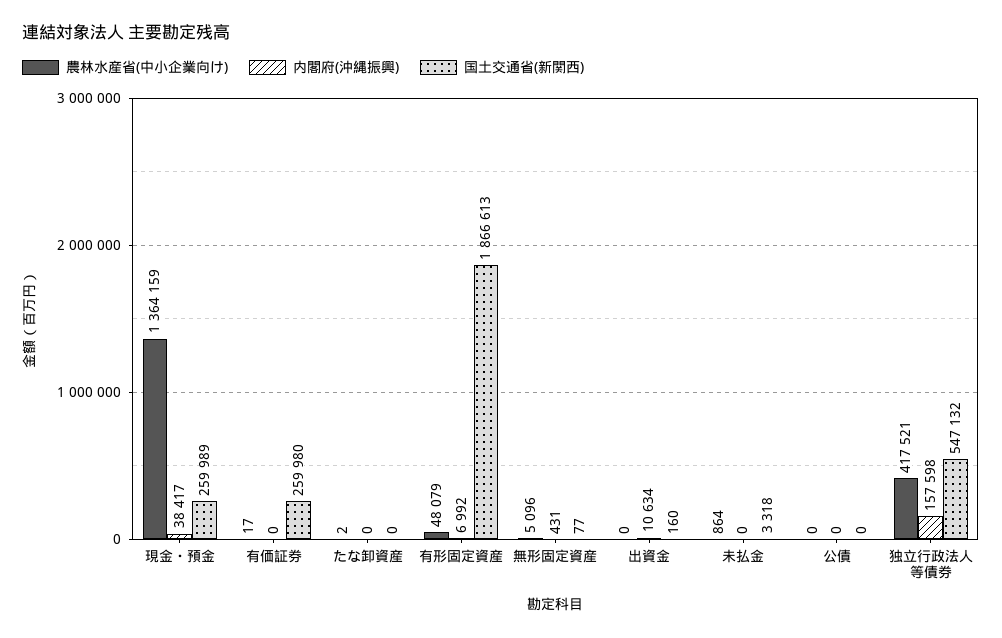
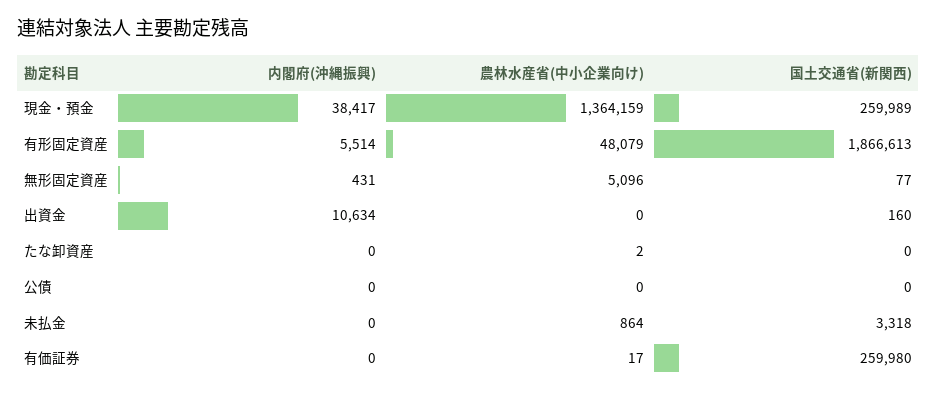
内閣府(沖縄振興), 有形固定資産: 6992 -> 5514
農林水産省(中小企業向け), 独立行政法人等債券: 417521 -> none
内閣府(沖縄振興), 独立行政法人等債券: 157598 -> none
国土交通省(新関西), 独立行政法人等債券: 547132 -> none

